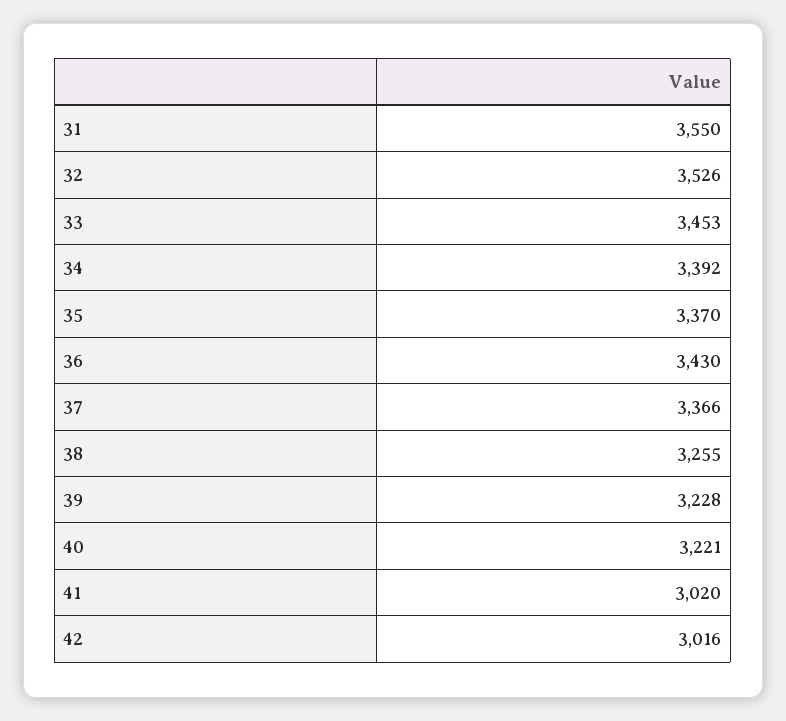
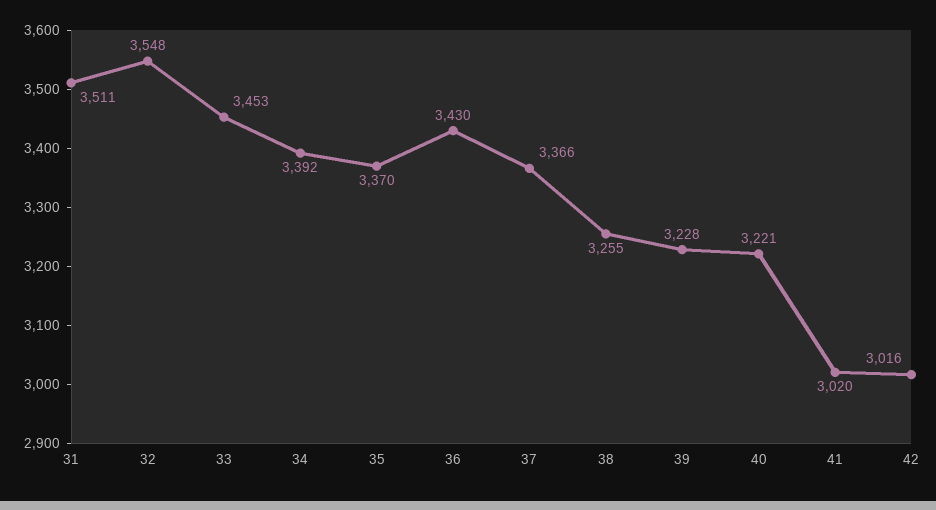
31: 3550 -> 3511
32: 3526 -> 3548

